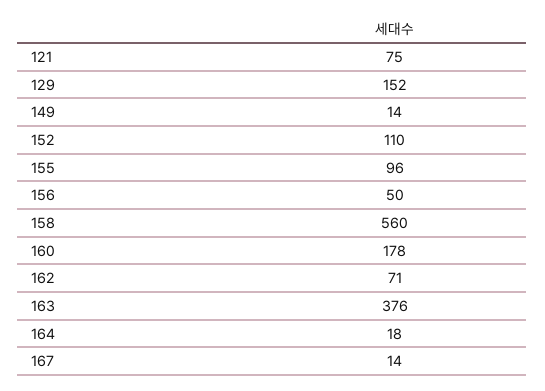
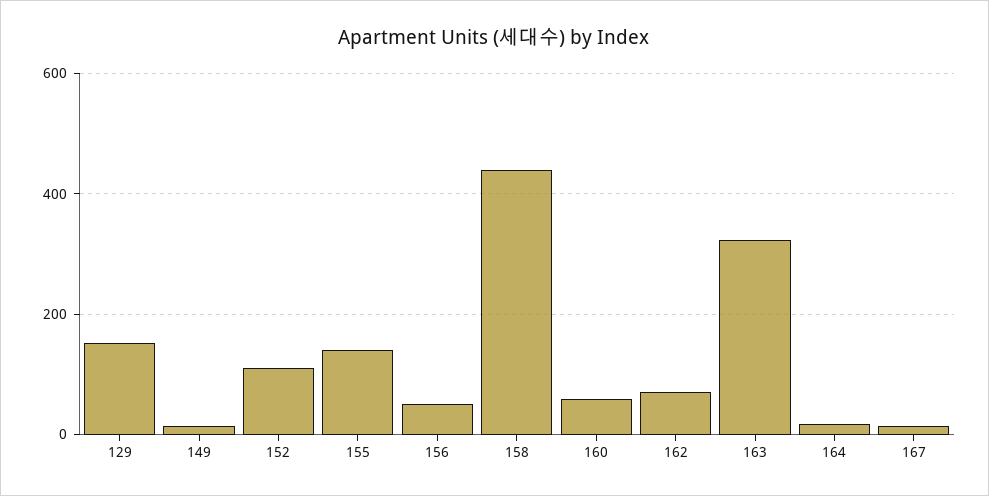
121: 75 -> none
155: 96 -> 140
158: 560 -> 440
160: 178 -> 60
163: 376 -> 320

